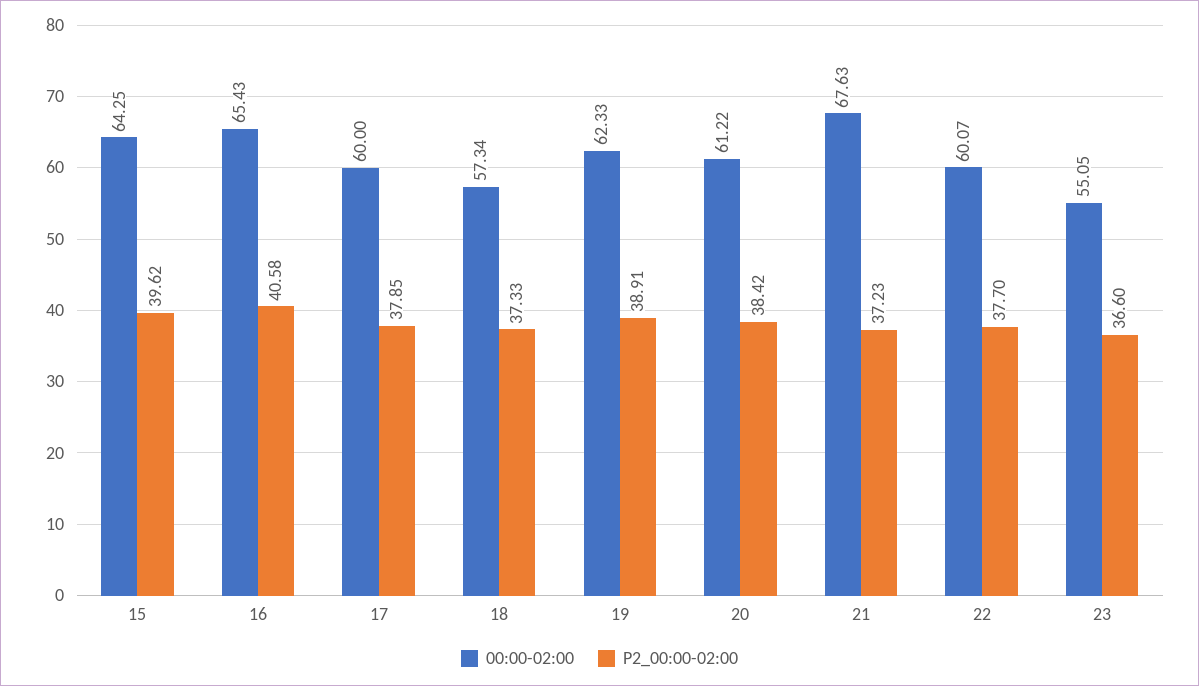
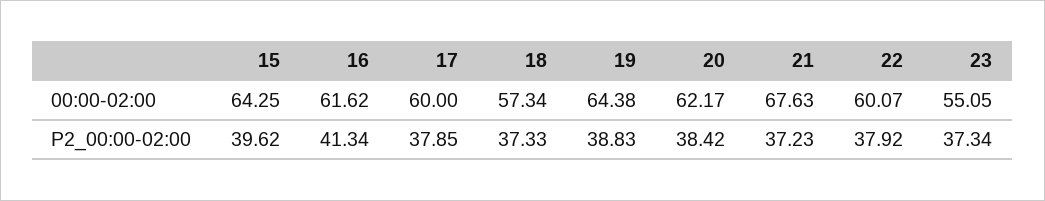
00:00-02:00, 16: 65.43 -> 61.62
P2_00:00-02:00, 16: 40.58 -> 41.34
00:00-02:00, 19: 62.33 -> 64.38
P2_00:00-02:00, 19: 38.91 -> 38.83
00:00-02:00, 20: 61.22 -> 62.17
P2_00:00-02:00, 22: 37.7 -> 37.92
P2_00:00-02:00, 23: 36.6 -> 37.34

